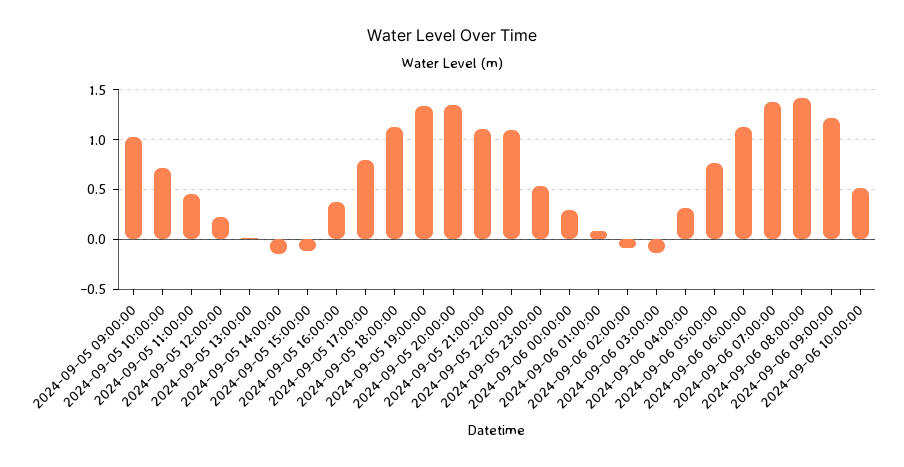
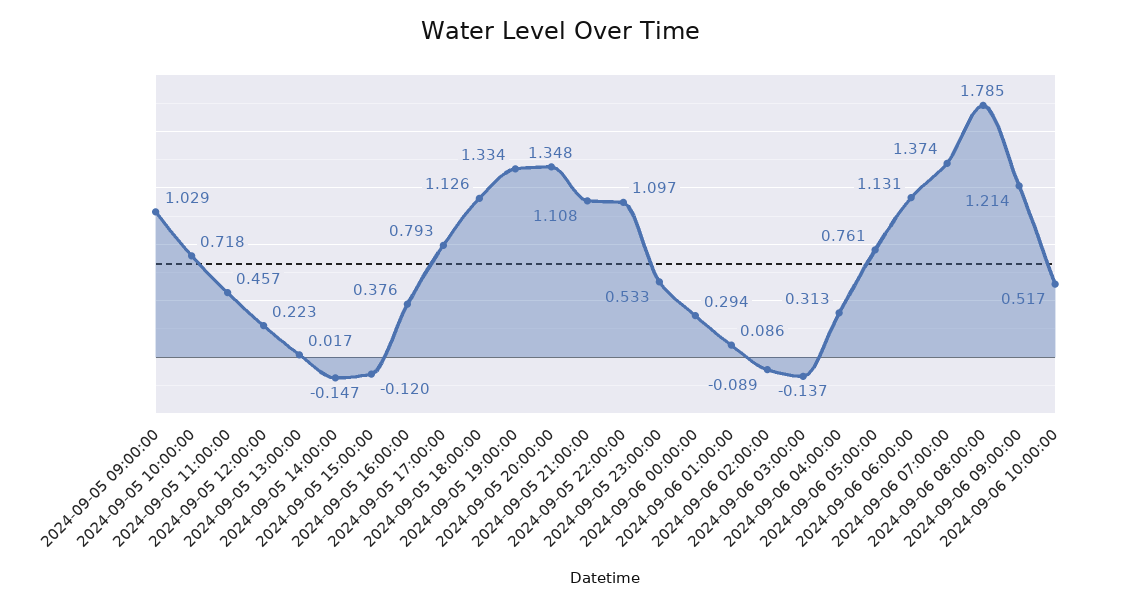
2024-09-06 08:00:00: 1.4 -> 1.785

